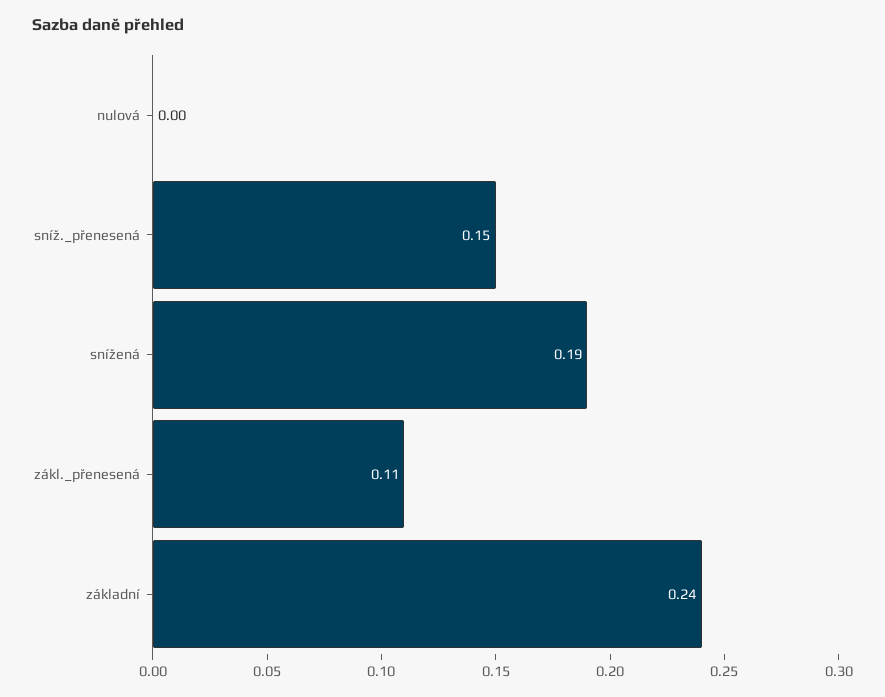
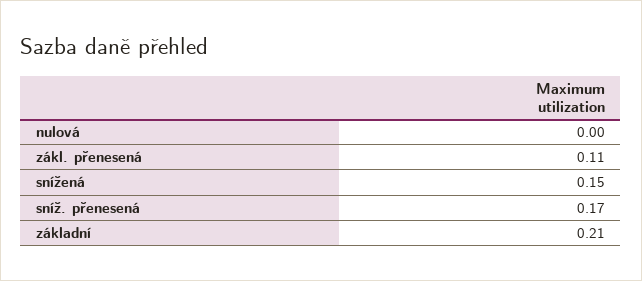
sníž._přenesená: 0.15 -> 0.17
snížená: 0.19 -> 0.15
základní: 0.24 -> 0.21

